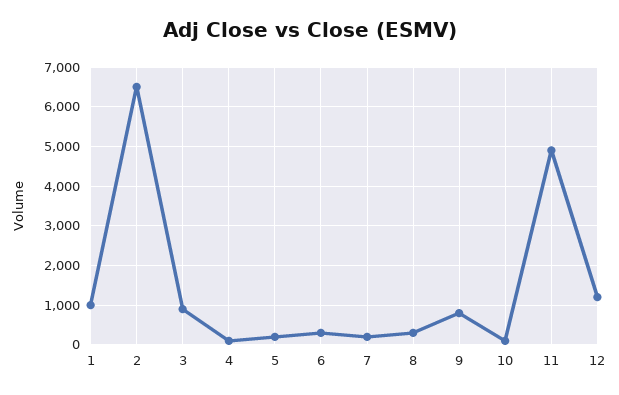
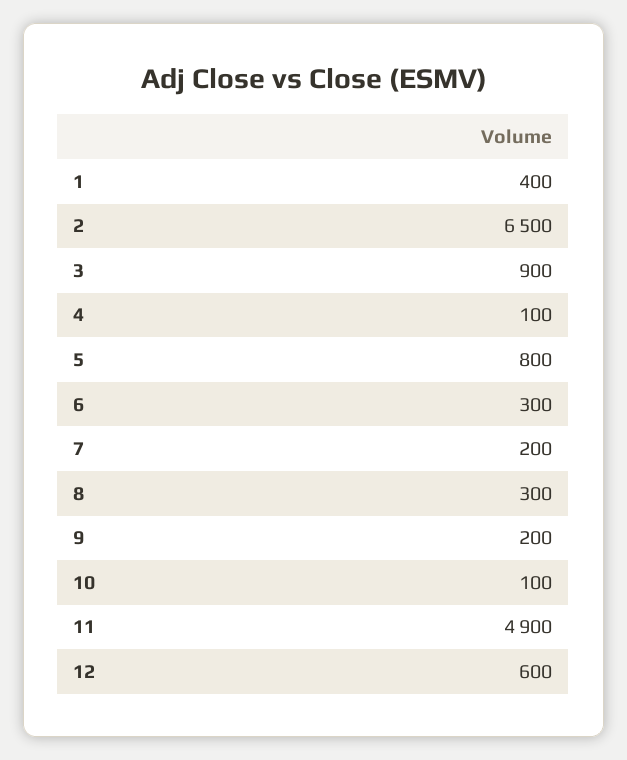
1: 1000 -> 400
5: 200 -> 800
9: 800 -> 200
12: 1200 -> 600

